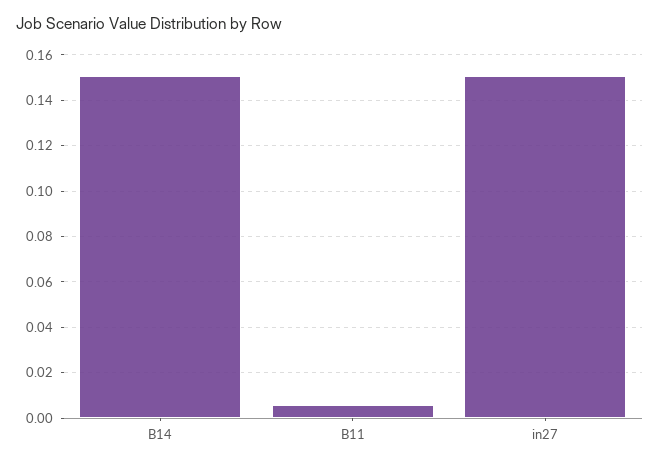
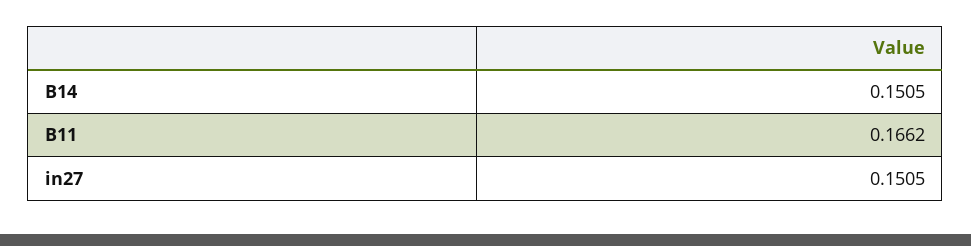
B11: 0.005 -> 0.1662

